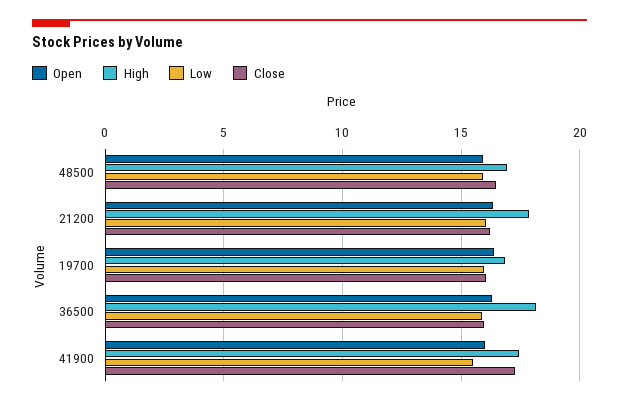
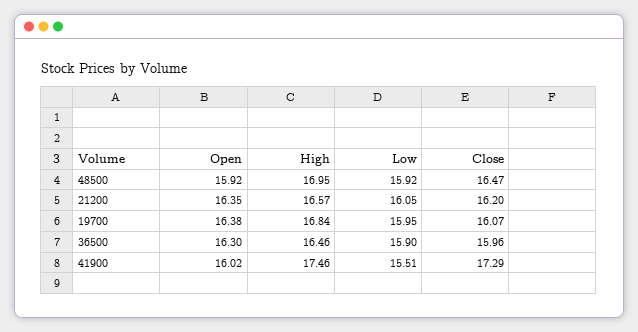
High, 21200: 18 -> 16.57
High, 36500: 18 -> 16.46

